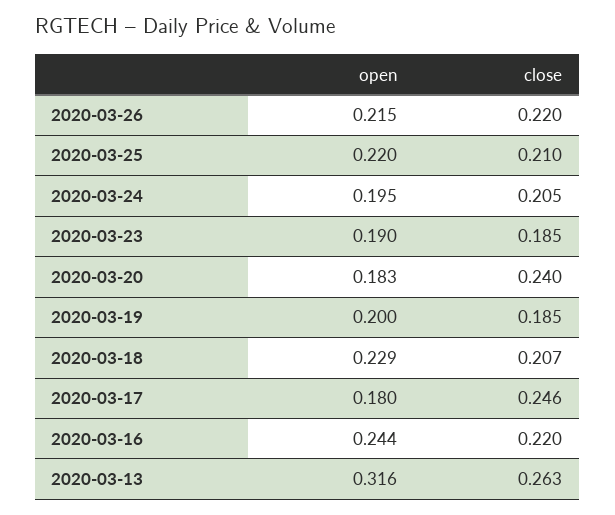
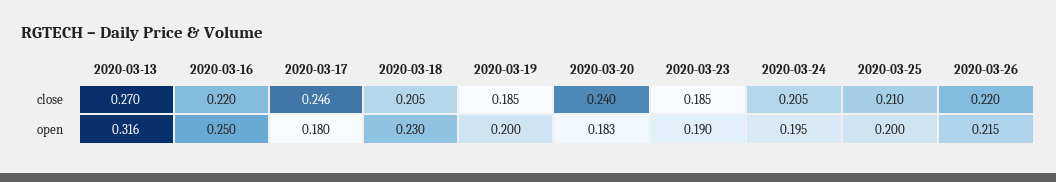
open, 2020-03-25: 0.22 -> 0.2
open, 2020-03-18: 0.229 -> 0.23
close, 2020-03-18: 0.207 -> 0.205
open, 2020-03-16: 0.244 -> 0.25
close, 2020-03-13: 0.263 -> 0.27

